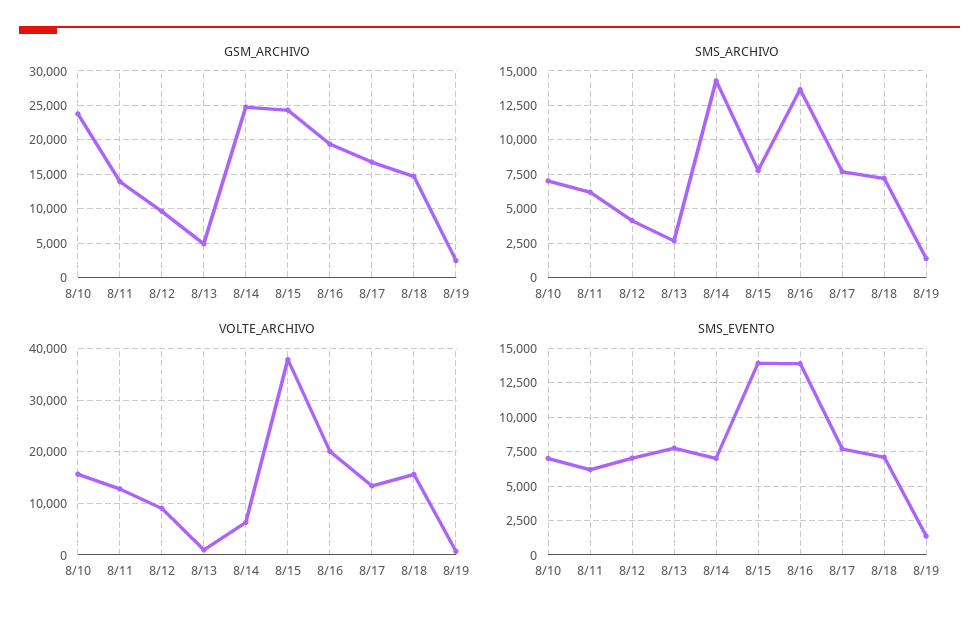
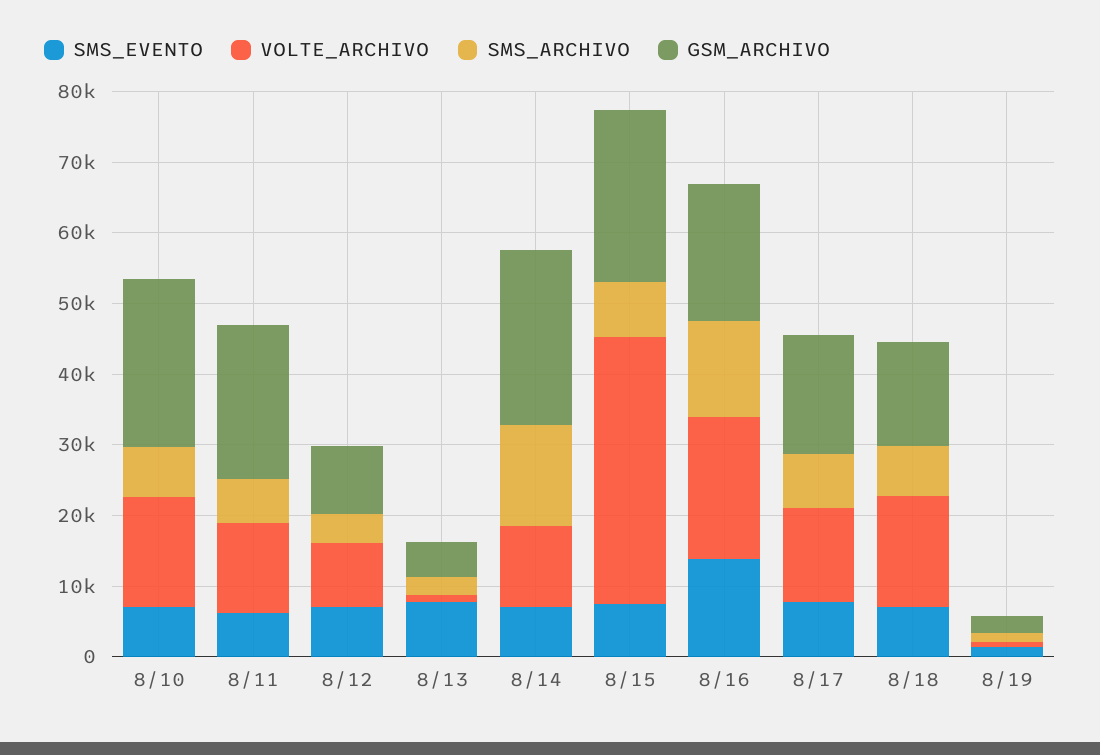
GSM_ARCHIVO, 8/11: 14000 -> 22000
VOLTE_ARCHIVO, 8/14: 6000 -> 12000
SMS_EVENTO, 8/15: 14000 -> 8000

